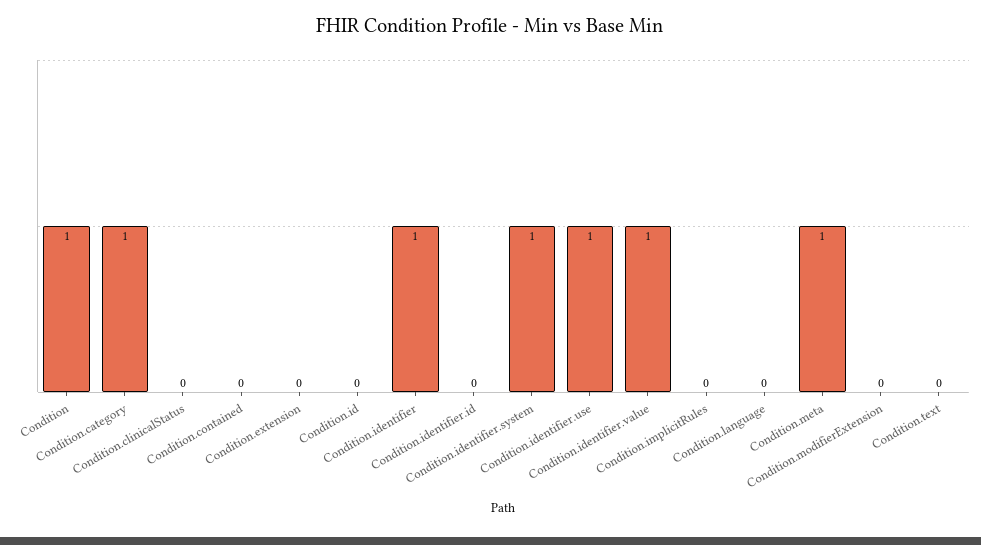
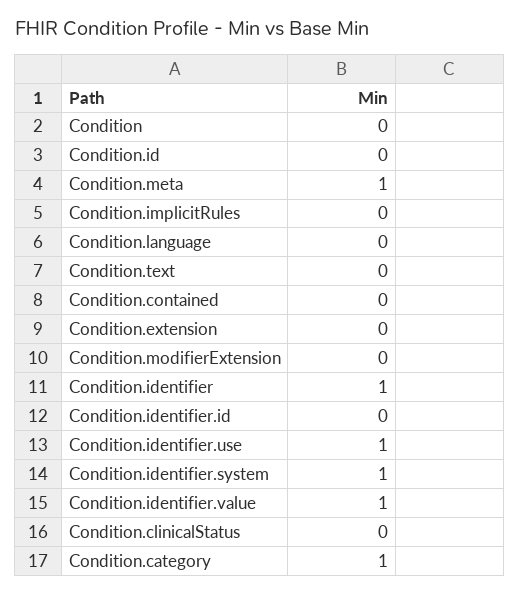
Condition: 1 -> 0

